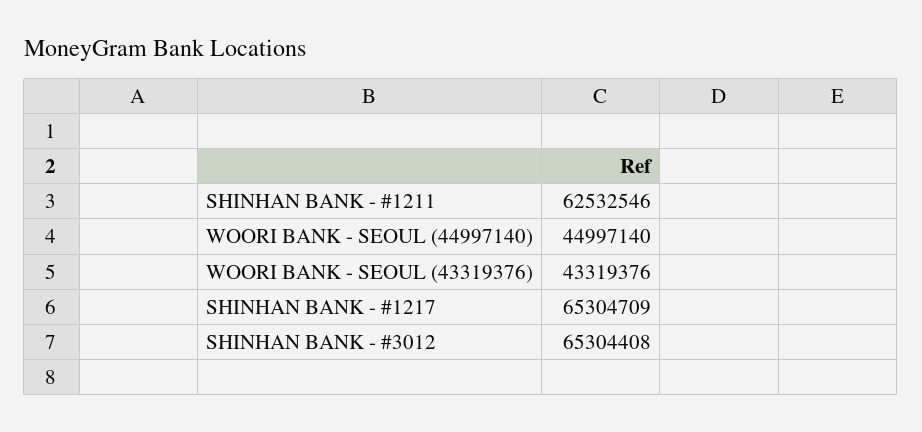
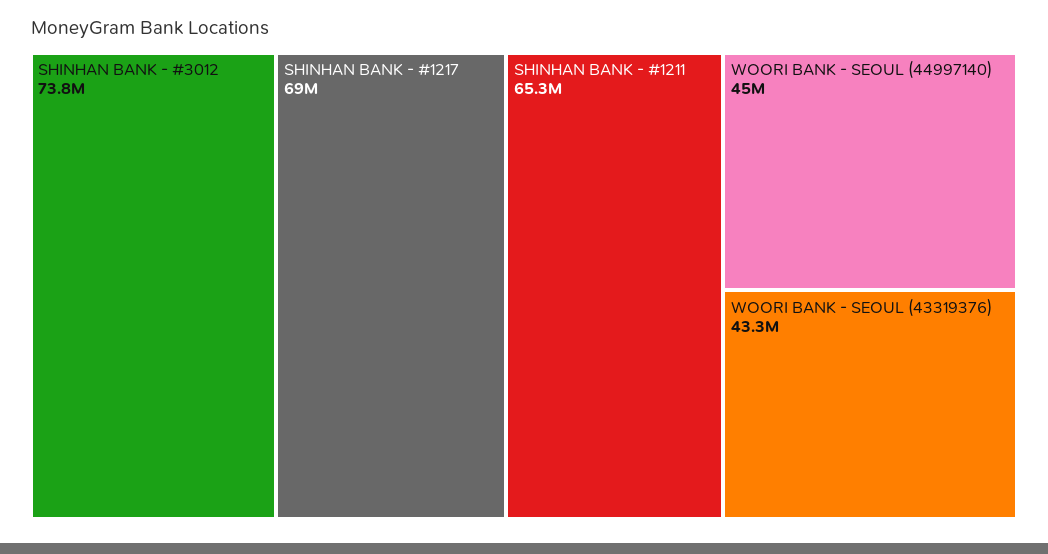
SHINHAN BANK - #1211: 62532546 -> 65300000
SHINHAN BANK - #1217: 65304709 -> 69000000
SHINHAN BANK - #3012: 65304408 -> 73800000

